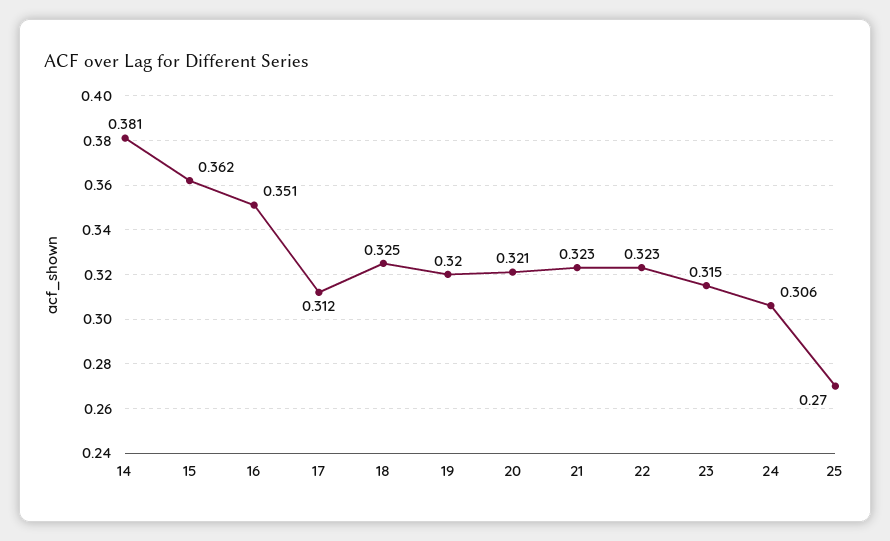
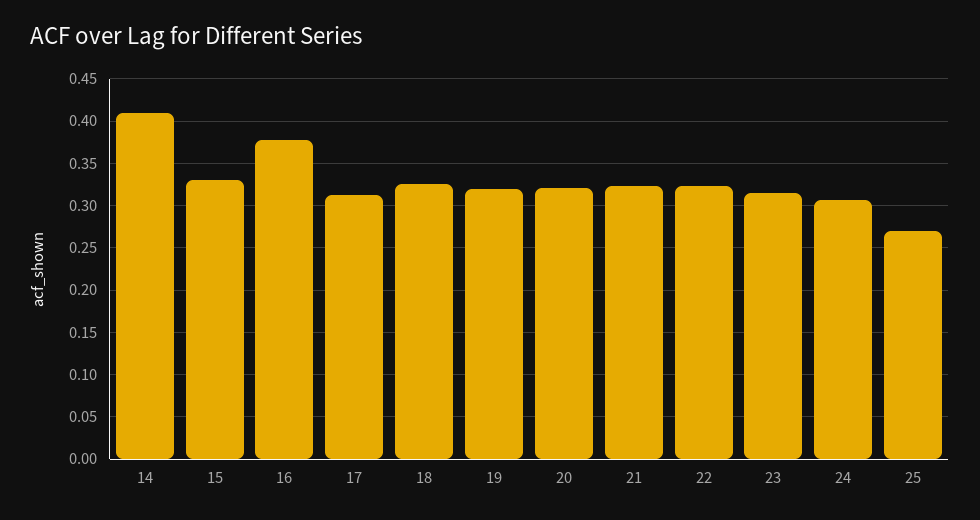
14: 0.381 -> 0.41
15: 0.362 -> 0.33
16: 0.351 -> 0.38

